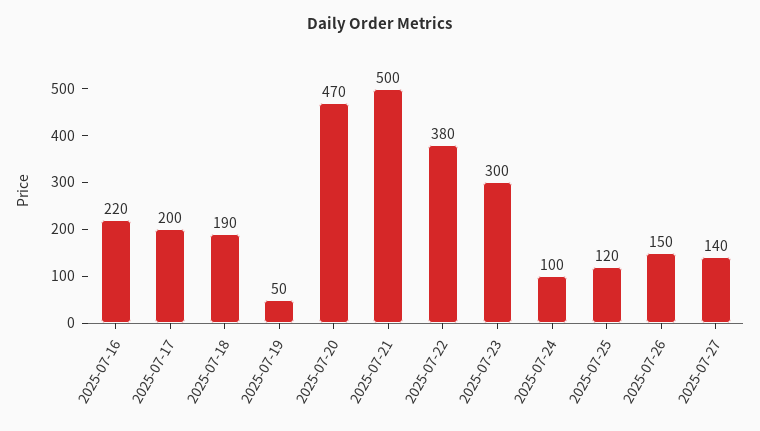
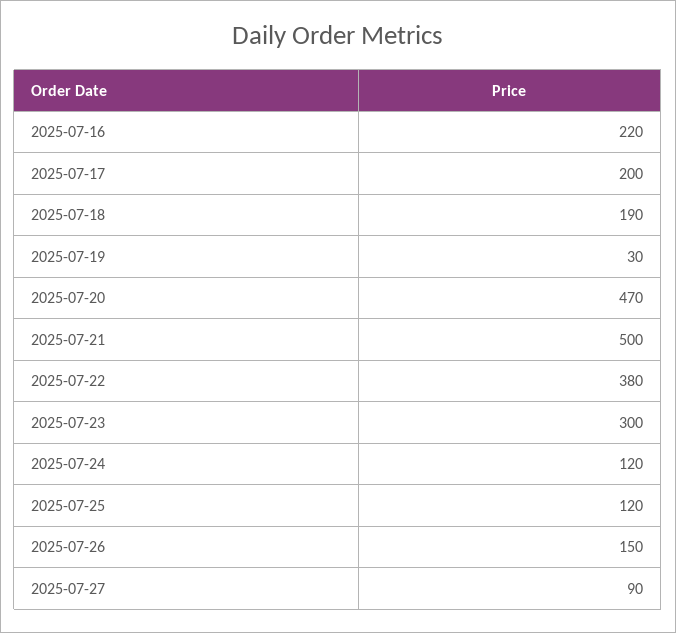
2025-07-19: 50 -> 30
2025-07-24: 100 -> 120
2025-07-27: 140 -> 90

